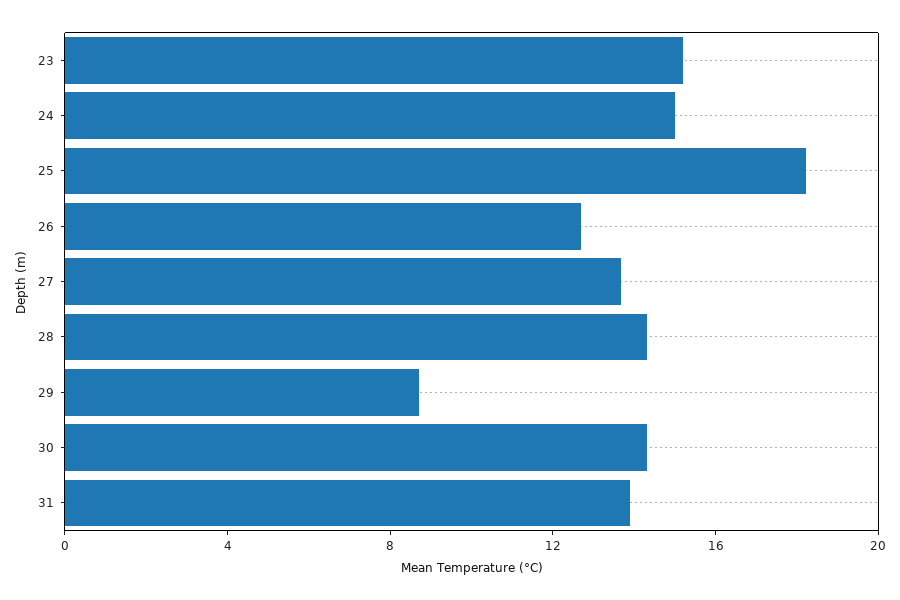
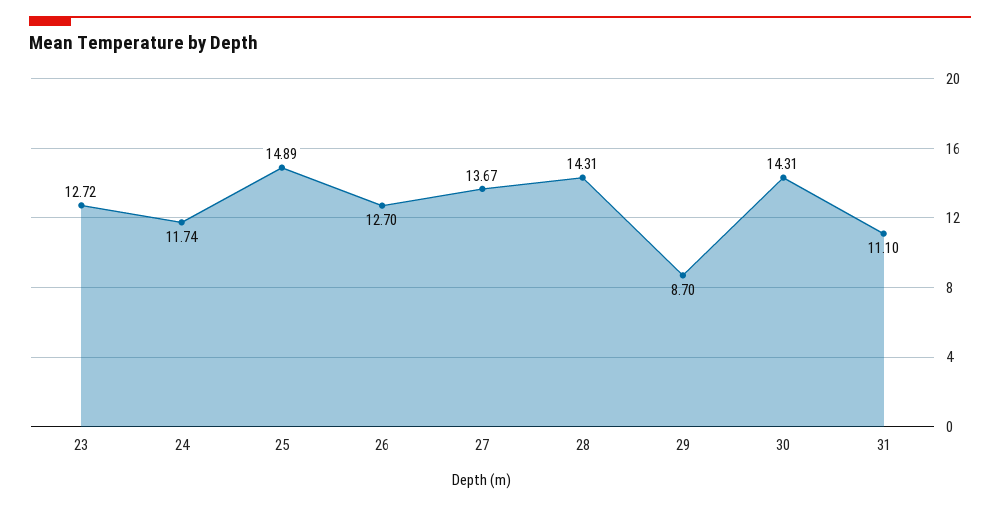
23: 15 -> 12.72
24: 15 -> 11.74
25: 18 -> 14.89
31: 14 -> 11.1

